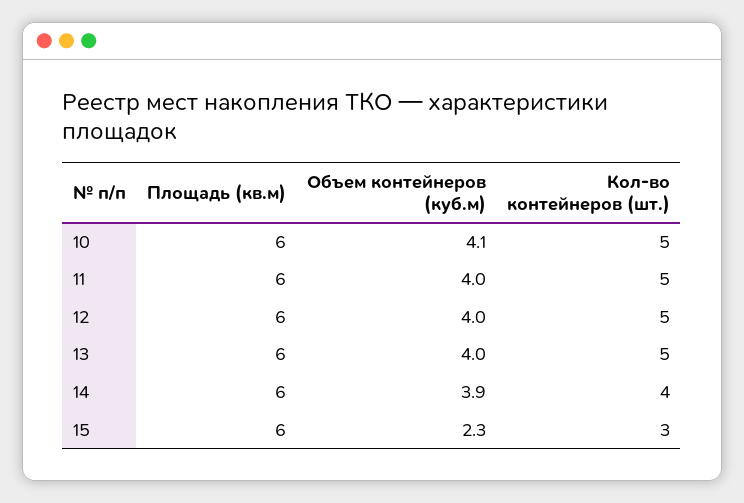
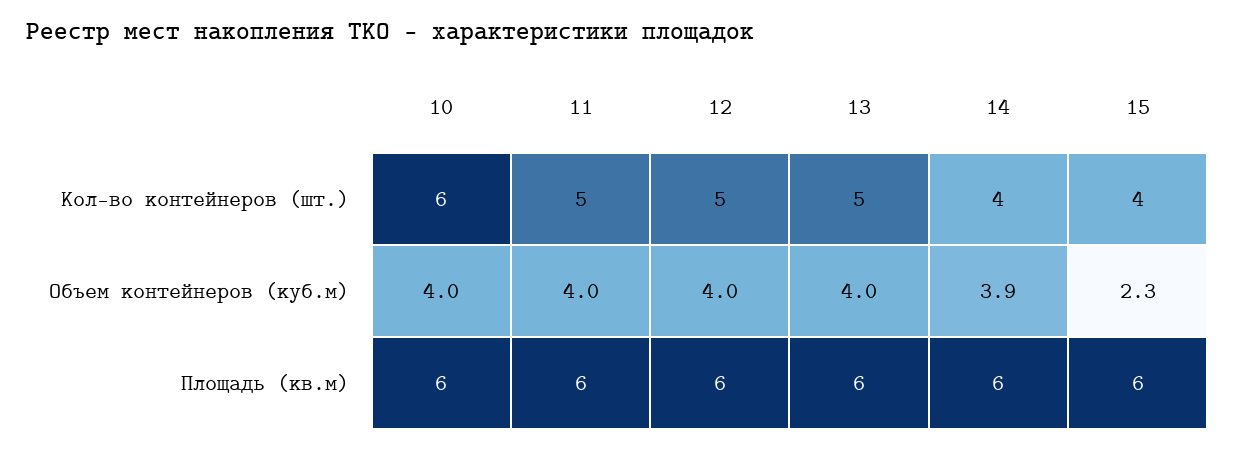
Объем контейнеров (куб.м), 10: 4.1 -> 4
Кол-во контейнеров (шт.), 10: 5 -> 6
Кол-во контейнеров (шт.), 15: 3 -> 4

